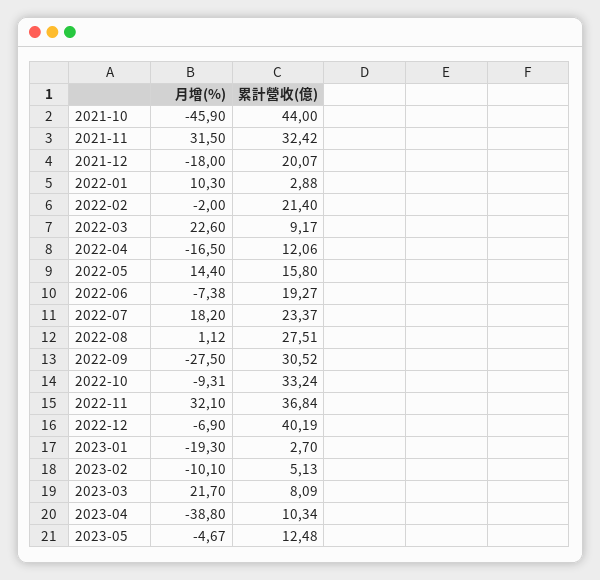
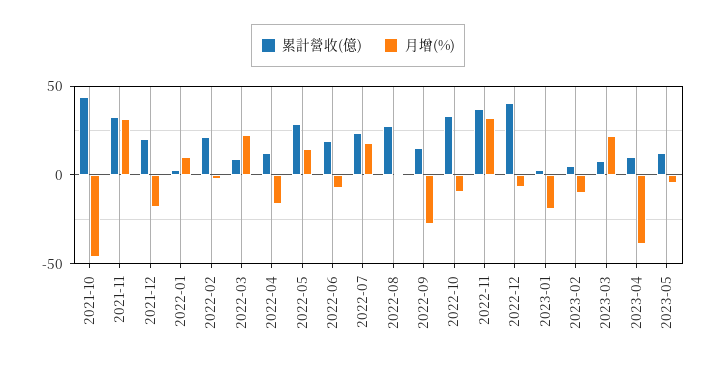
累計營收(億), 2022-05: 15.8 -> 30
累計營收(億), 2022-09: 30.52 -> 15

